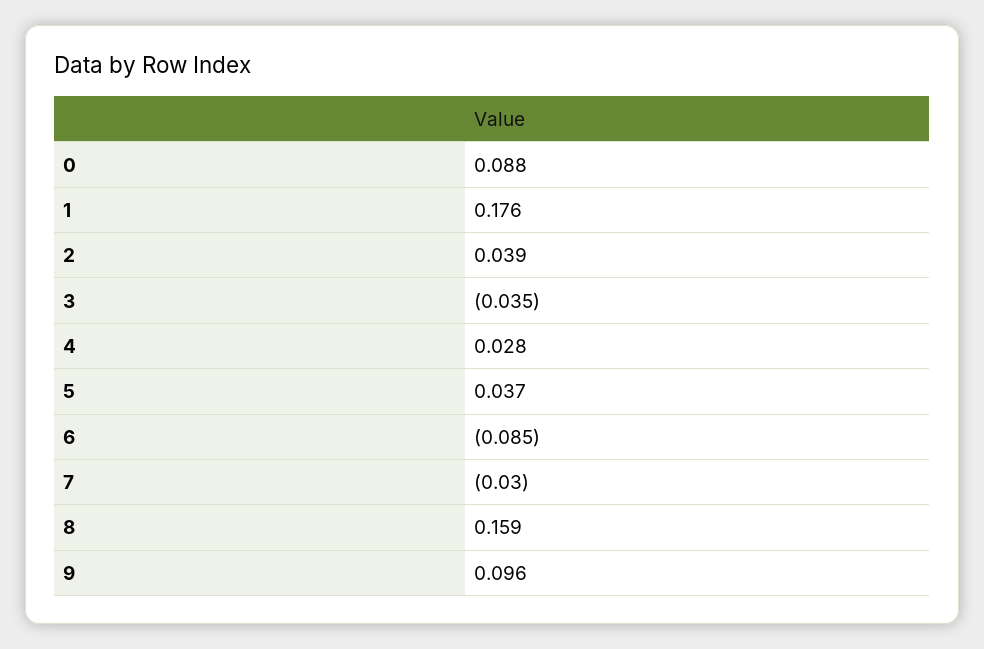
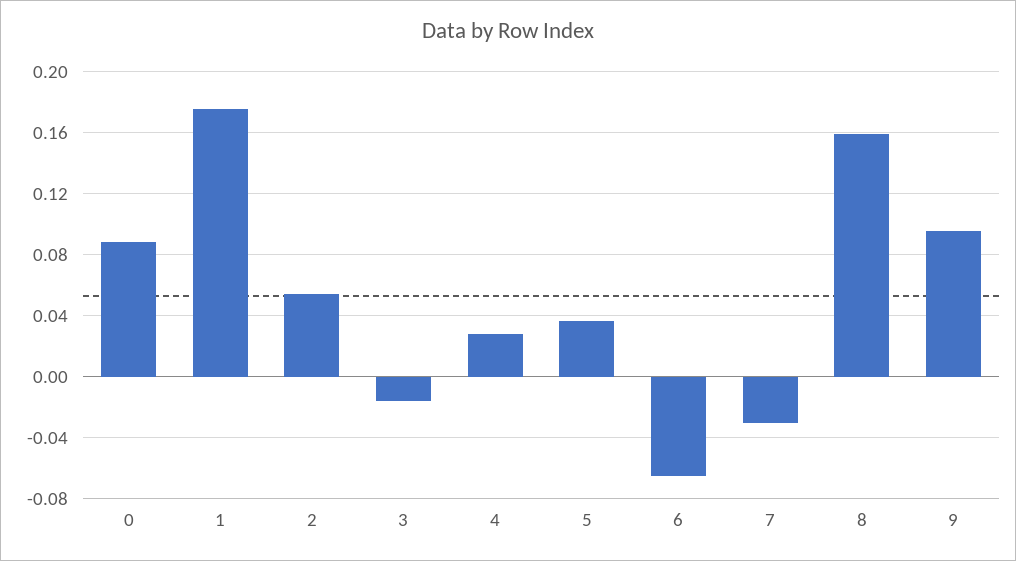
2: 0.039 -> 0.055
3: -0.035 -> -0.015
6: -0.085 -> -0.065

